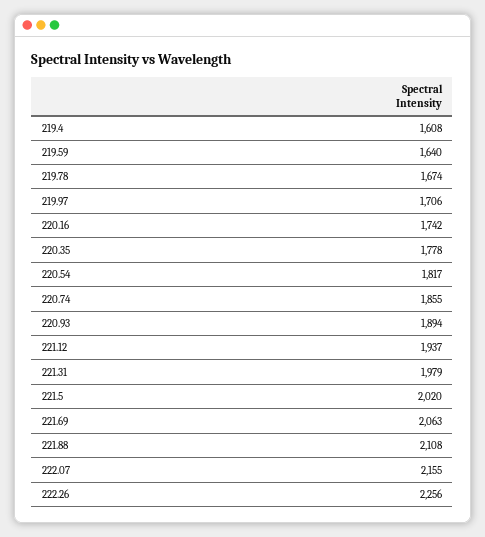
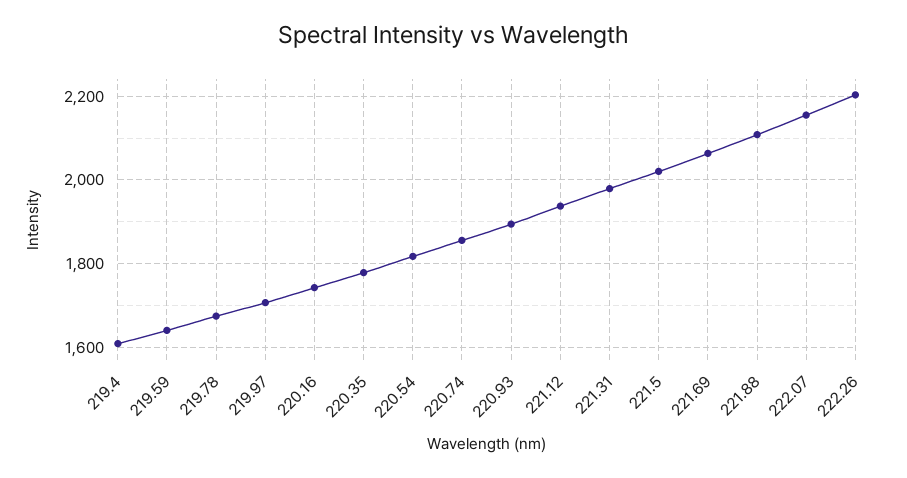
222.26: 2256 -> 2200

